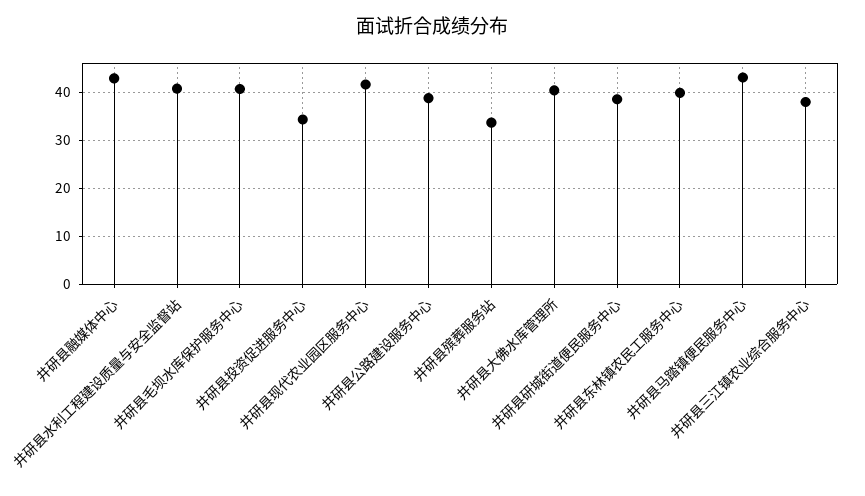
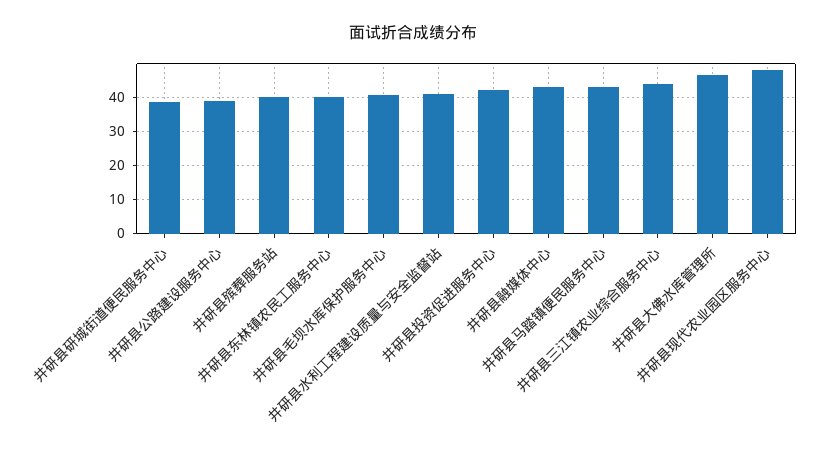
井研县投资促进服务中心: 34 -> 42
井研县现代农业园区服务中心: 42 -> 48
井研县殡葬服务站: 34 -> 40
井研县大佛水库管理所: 40 -> 46
井研县三江镇农业综合服务中心: 38 -> 44

